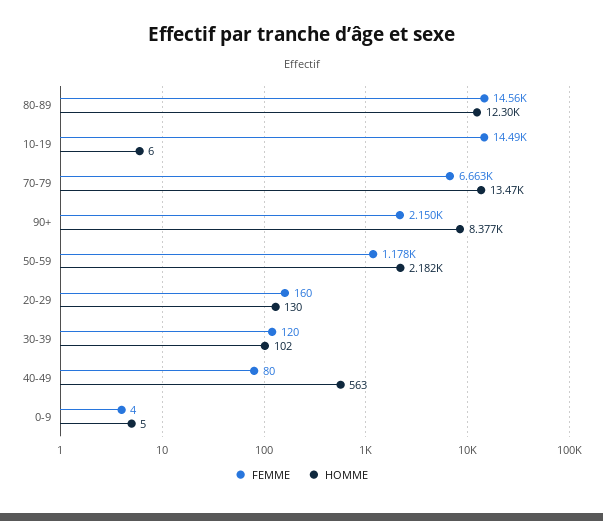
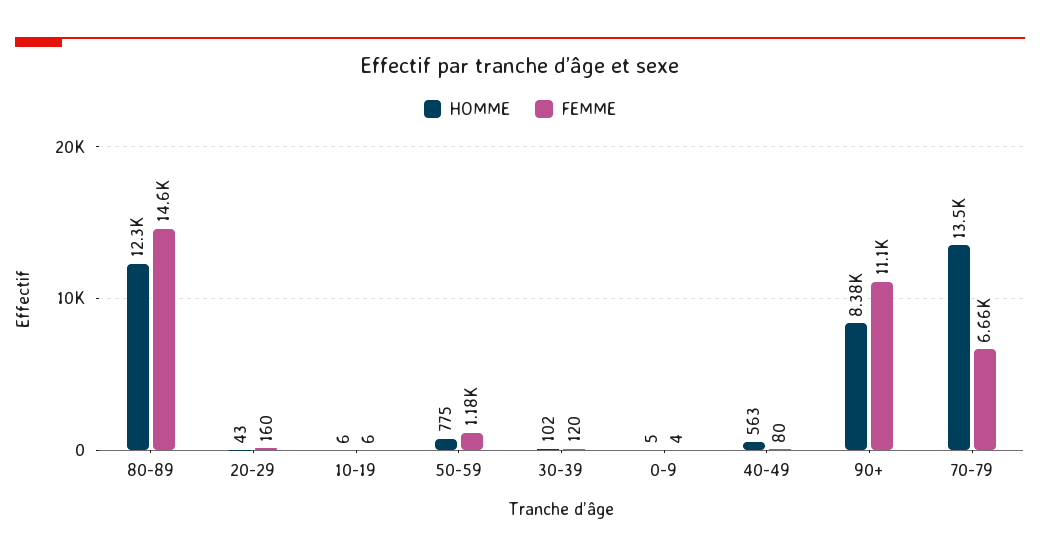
FEMME, 10-19: 14490 -> 6
FEMME, 90+: 2150 -> 11100
HOMME, 50-59: 2182 -> 775
HOMME, 20-29: 130 -> 43

